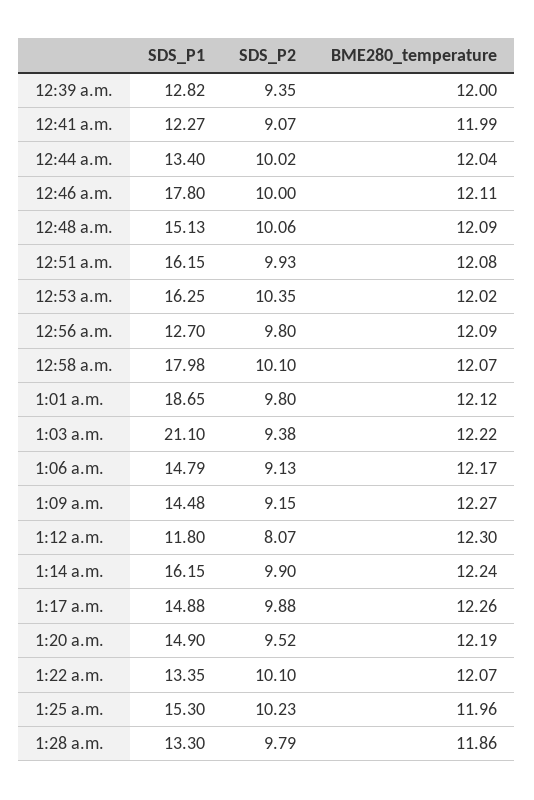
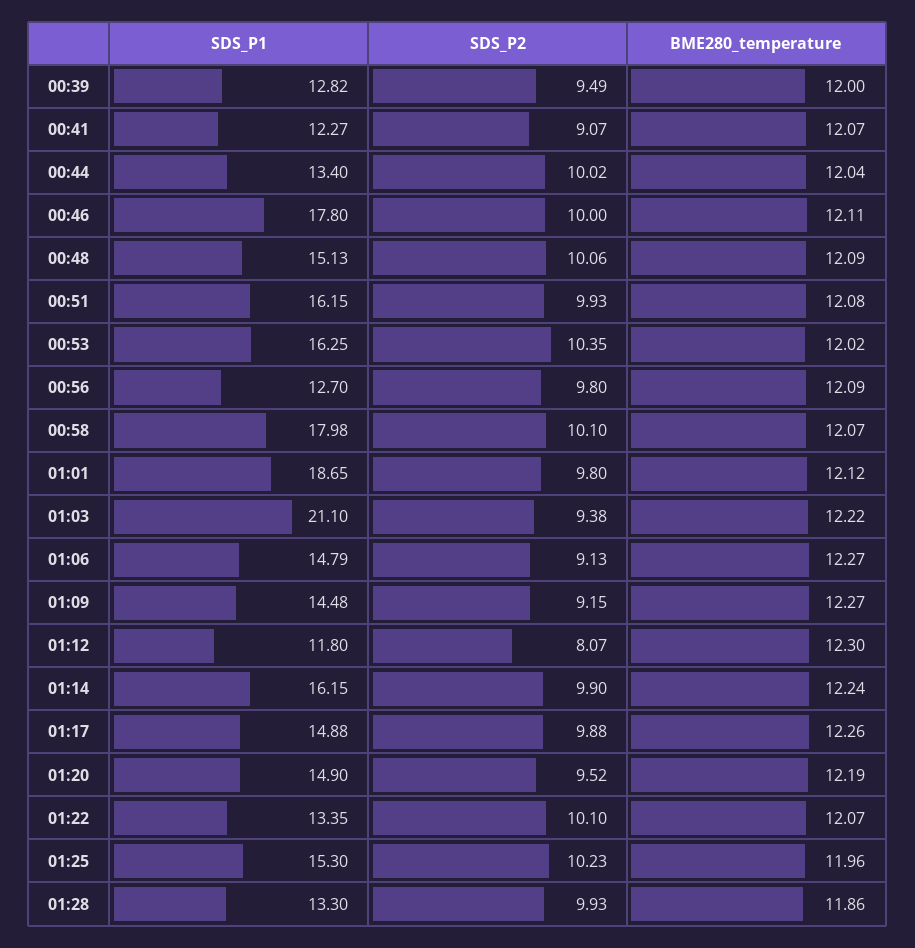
SDS_P2, 12:39 a.m.: 9.35 -> 9.49
BME280_temperature, 12:41 a.m.: 11.99 -> 12.07
BME280_temperature, 1:06 a.m.: 12.17 -> 12.27
SDS_P2, 1:28 a.m.: 9.79 -> 9.93

